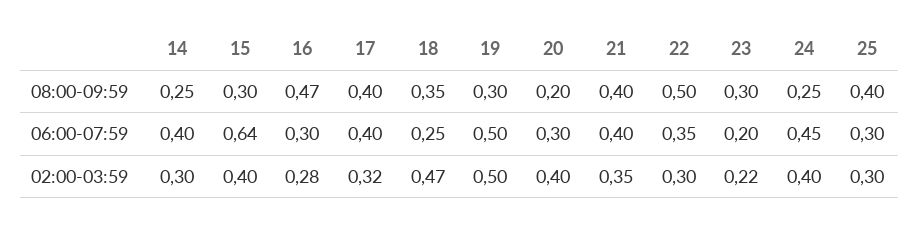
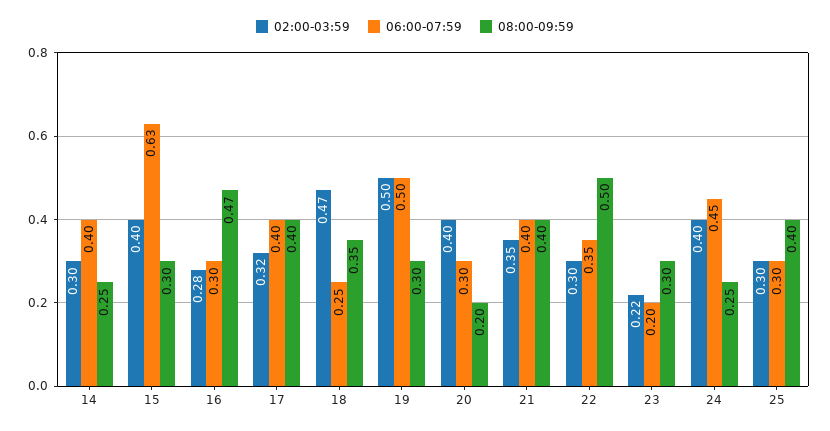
06:00-07:59, 15: 0.64 -> 0.63

